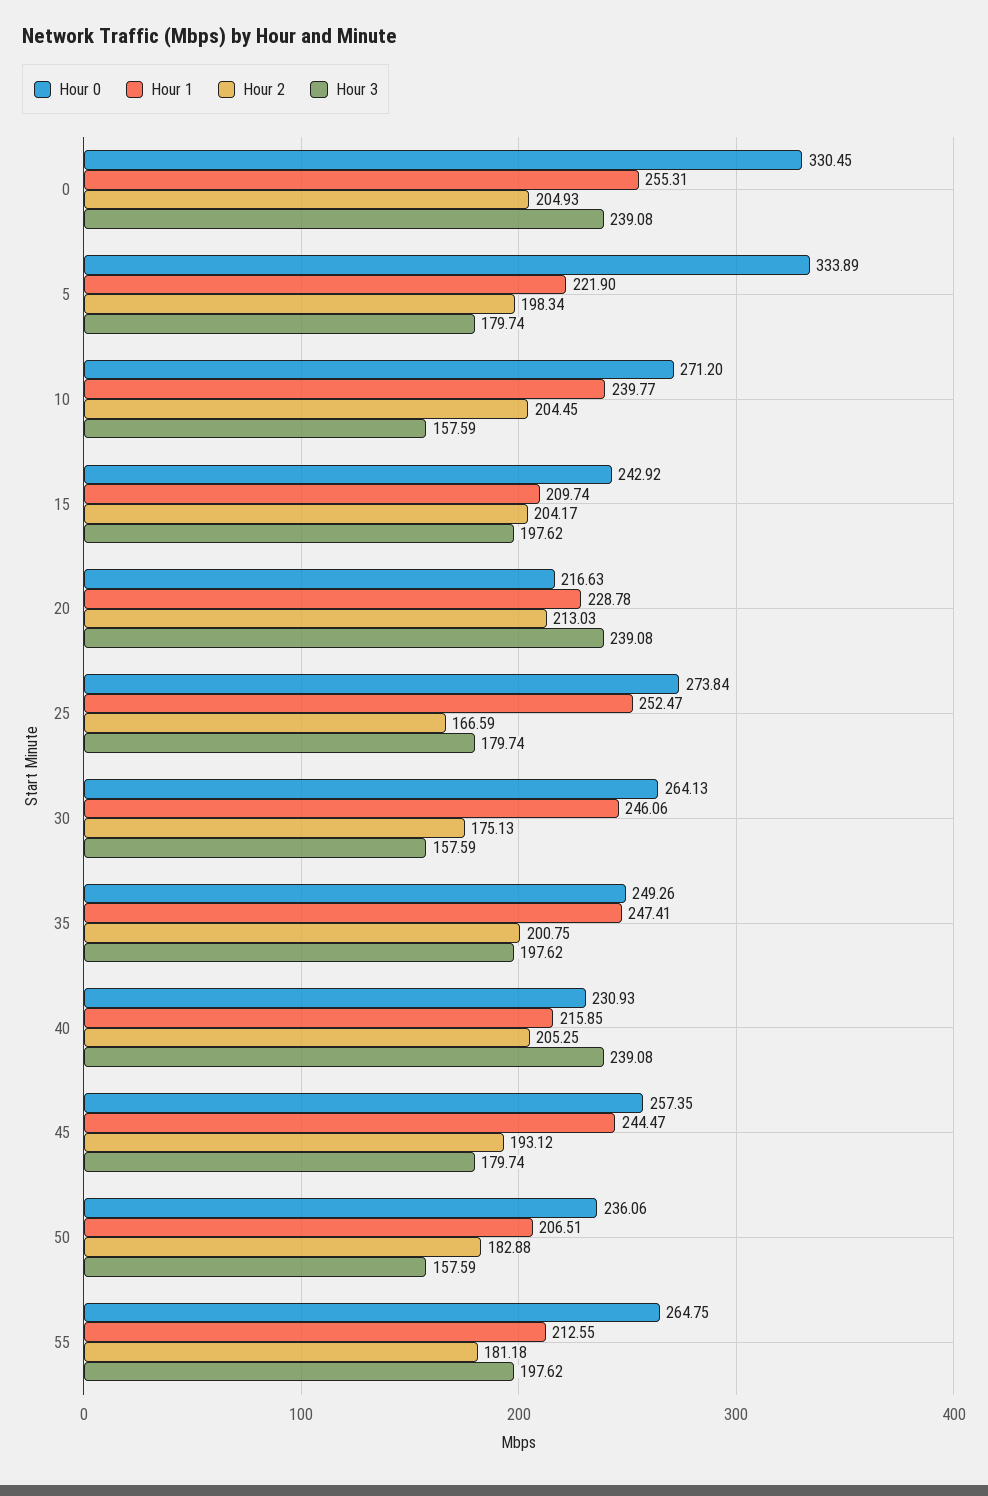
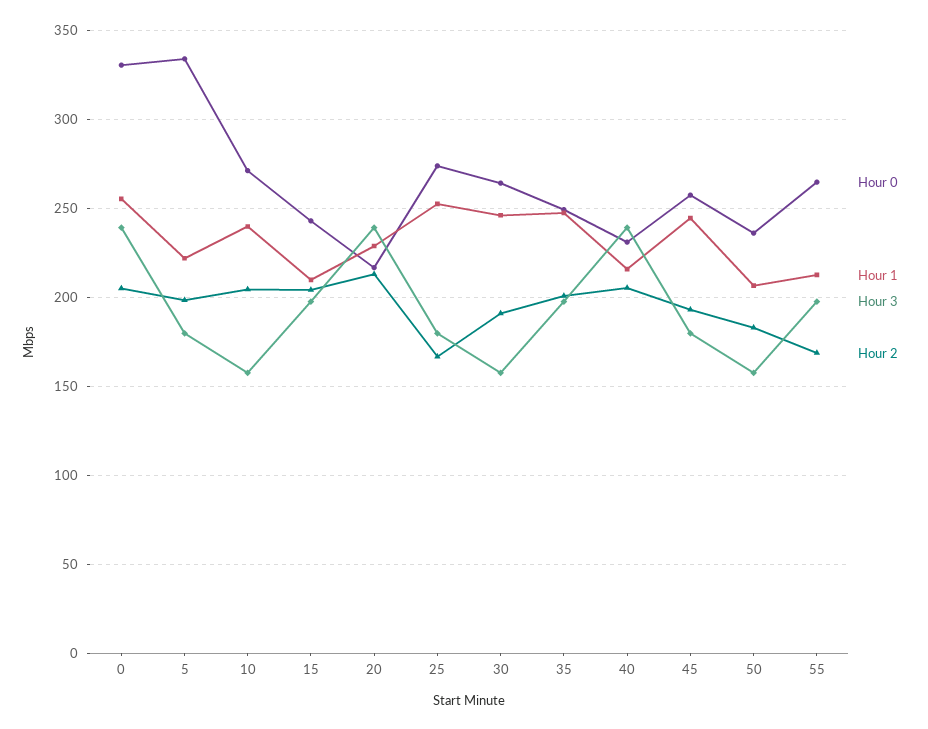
Hour 2, 30: 175.13 -> 190
Hour 2, 55: 181.18 -> 170

